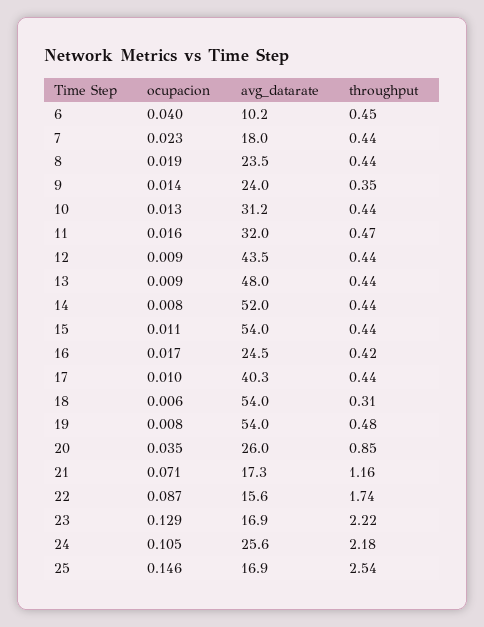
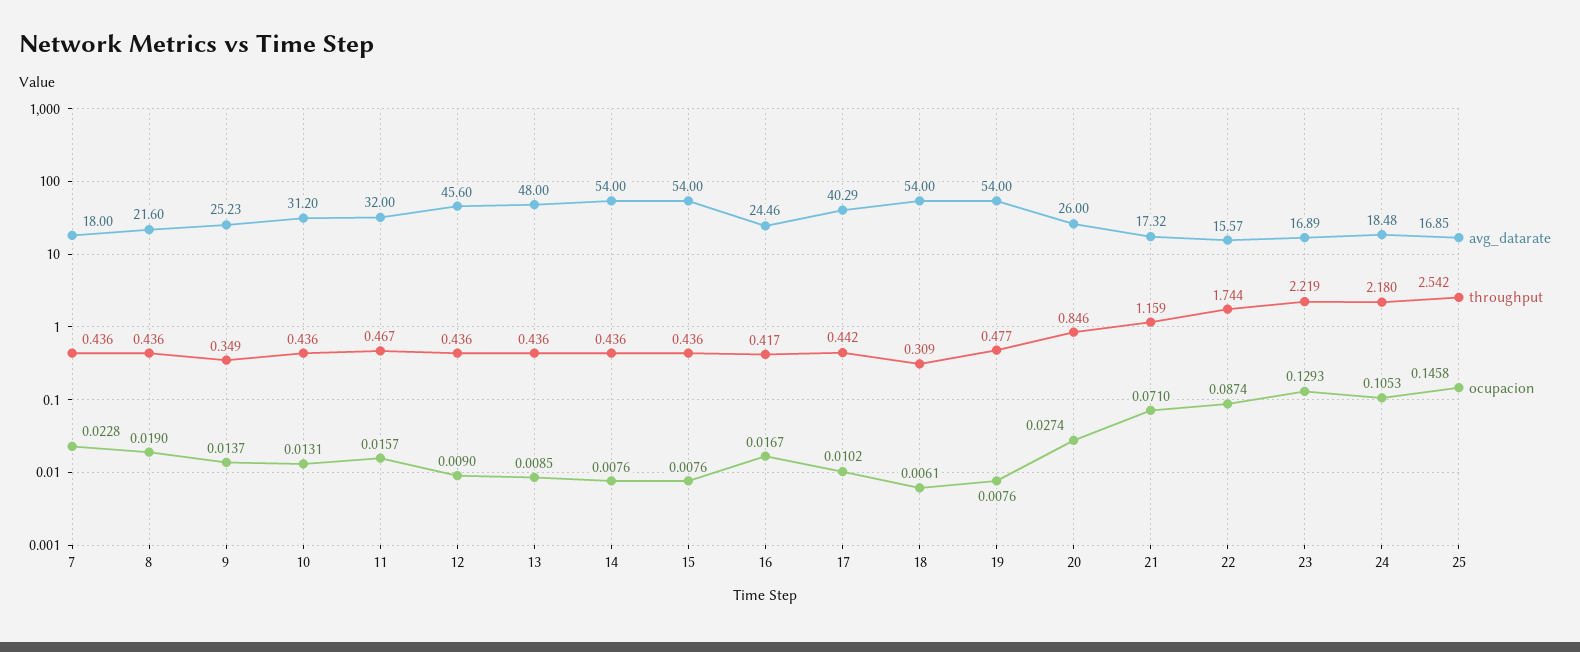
ocupacion, 6: 0.04 -> none
avg_datarate, 6: 10.2 -> none
throughput, 6: 0.45 -> none
avg_datarate, 8: 23.5 -> 21.6
avg_datarate, 9: 24 -> 25.23
avg_datarate, 12: 43.5 -> 45.6
avg_datarate, 14: 52 -> 54
ocupacion, 15: 0.011 -> 0.0076
ocupacion, 20: 0.035 -> 0.0274
avg_datarate, 24: 25.6 -> 18.48

